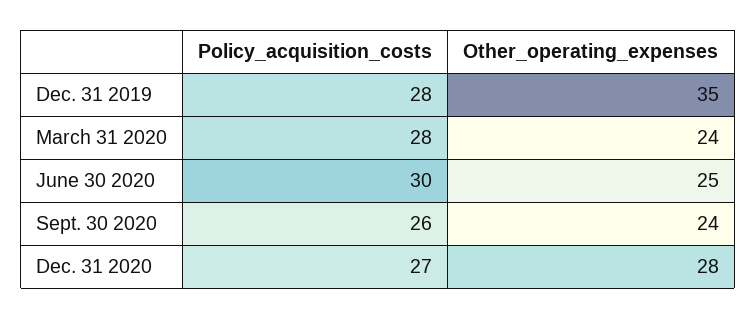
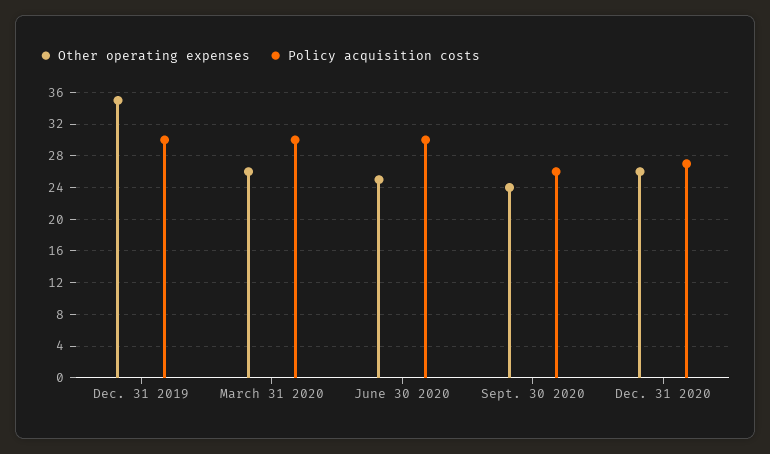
Policy_acquisition_costs, Dec. 31 2019: 28 -> 30
Policy_acquisition_costs, March 31 2020: 28 -> 30
Other_operating_expenses, March 31 2020: 24 -> 26
Other_operating_expenses, Dec. 31 2020: 28 -> 26

